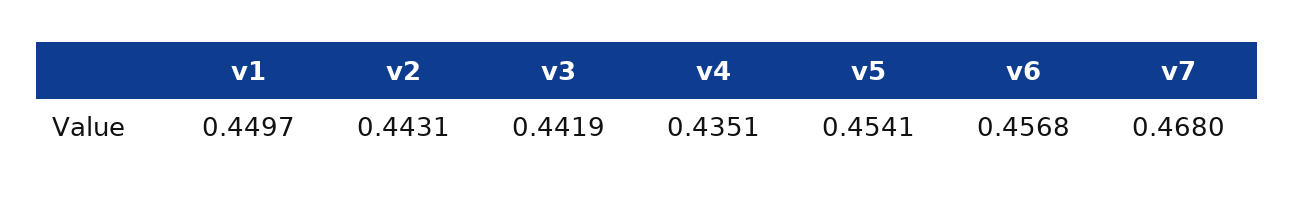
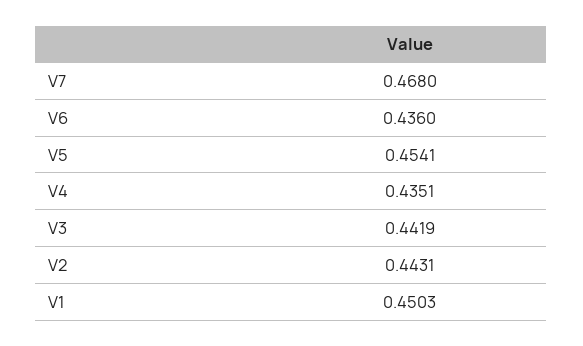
v1: 0.4497 -> 0.4503
v6: 0.4568 -> 0.436

